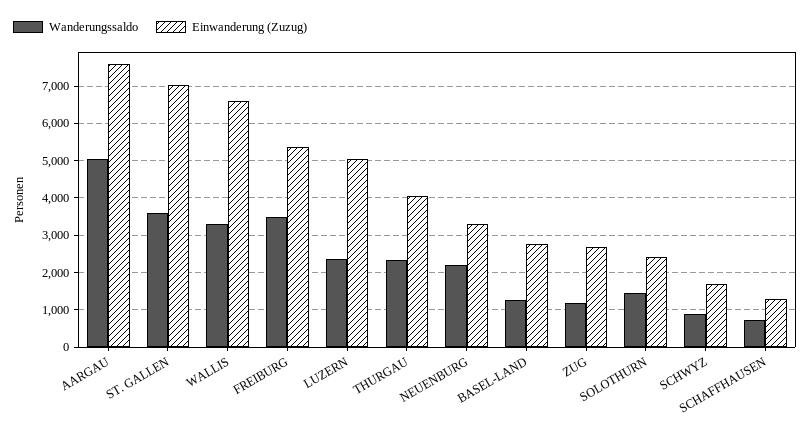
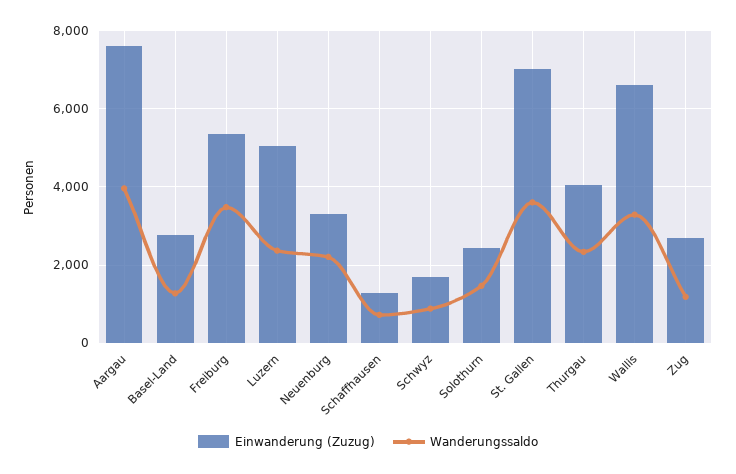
Wanderungssaldo, AARGAU: 5000 -> 4000

